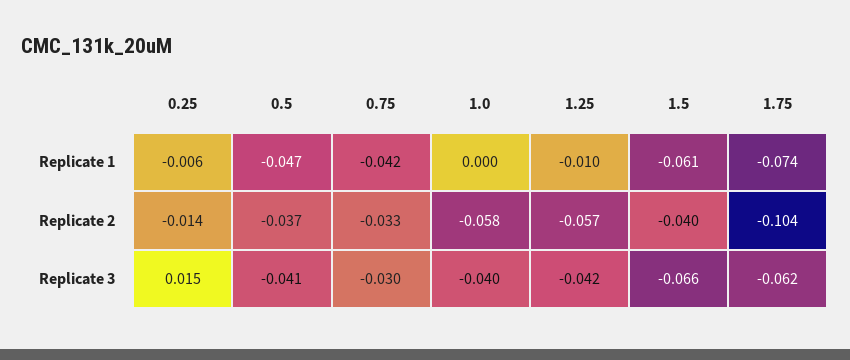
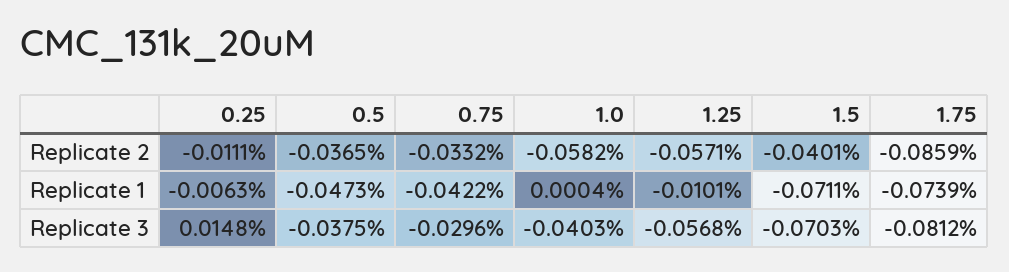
1.5, Replicate 1: -0.061 -> -0.0711
0.25, Replicate 2: -0.014 -> -0.0111
1.75, Replicate 2: -0.104 -> -0.0859
0.5, Replicate 3: -0.041 -> -0.0375
1.25, Replicate 3: -0.042 -> -0.0568
1.5, Replicate 3: -0.066 -> -0.0703
1.75, Replicate 3: -0.062 -> -0.0812

